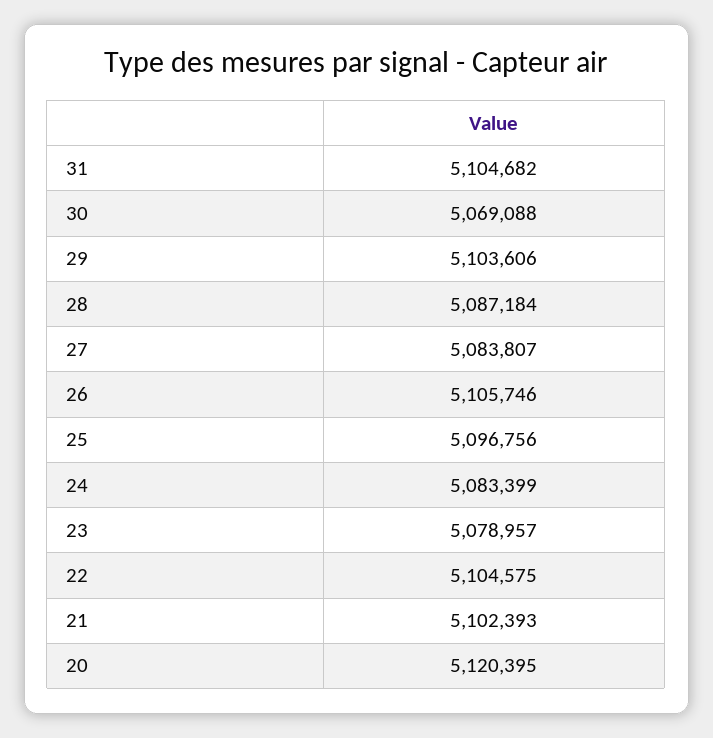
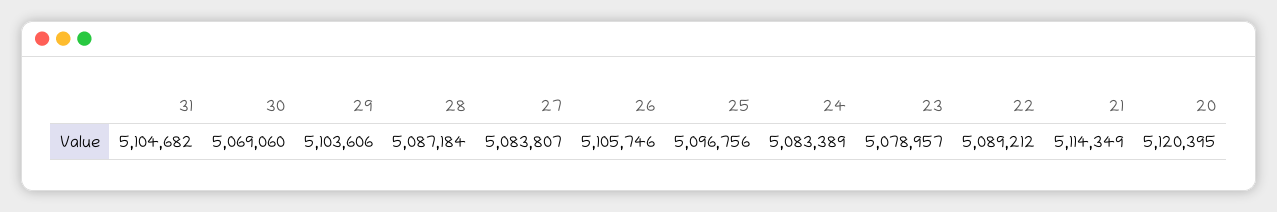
30: 5069088 -> 5069060
24: 5083399 -> 5083389
22: 5104575 -> 5089212
21: 5102393 -> 5114349

